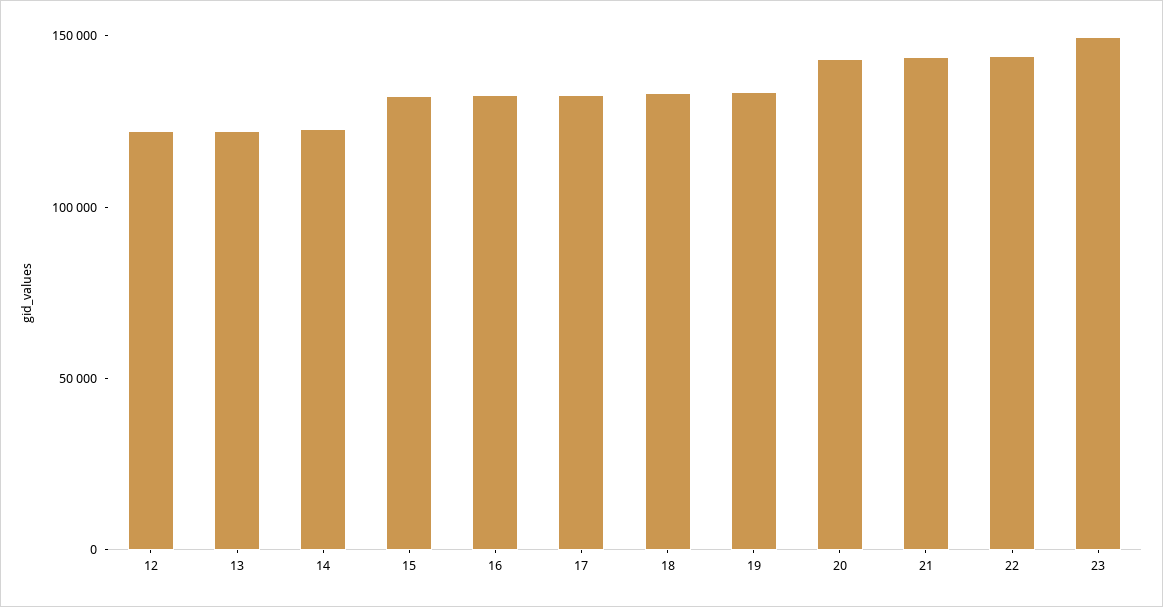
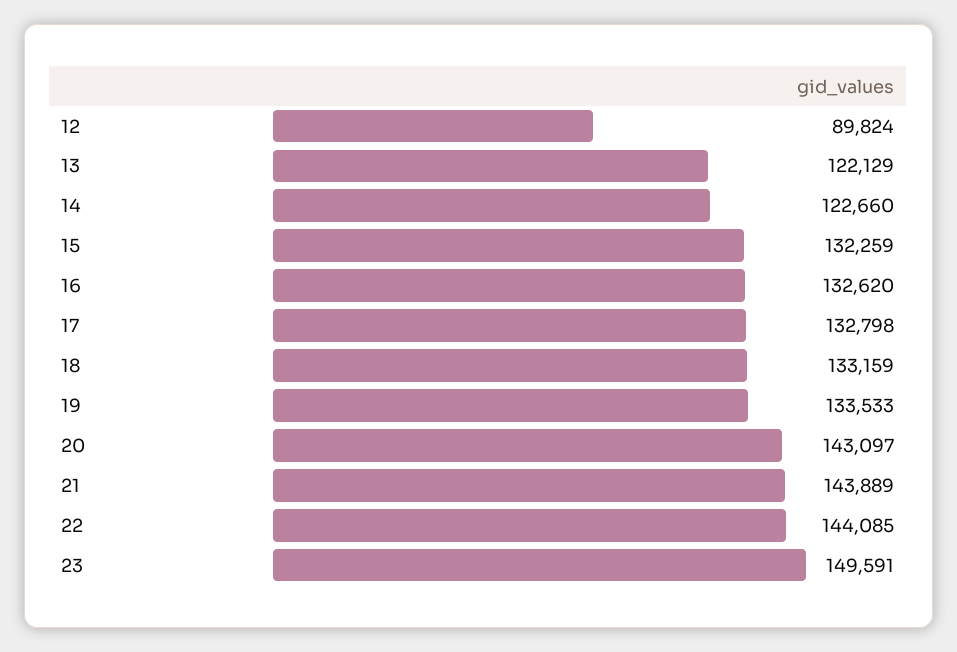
12: 120000 -> 89824

